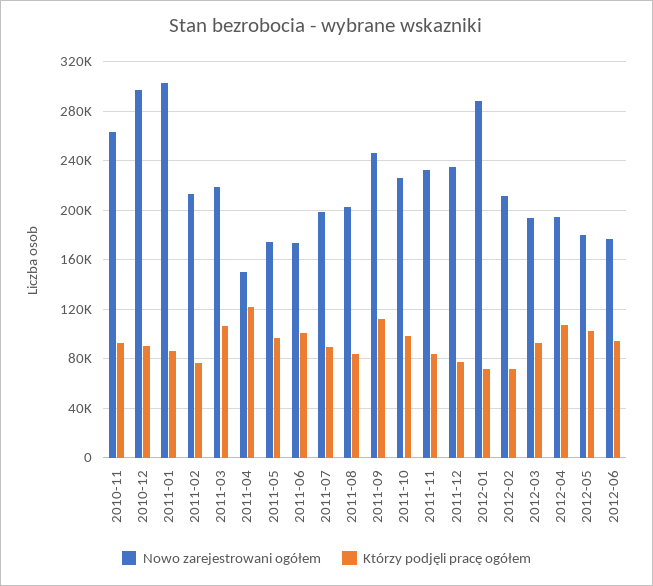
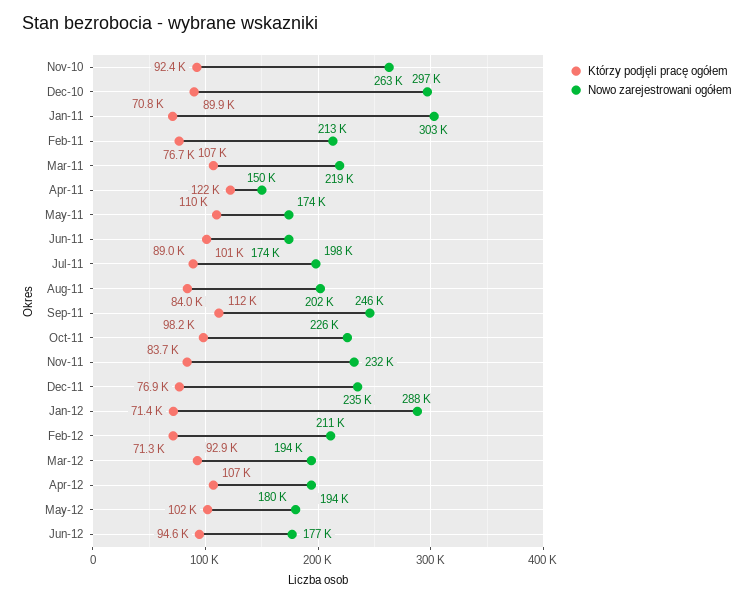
Którzy podjęli pracę ogółem, 2011-01: 85000 -> 70800
Którzy podjęli pracę ogółem, 2011-05: 95000 -> 110000

